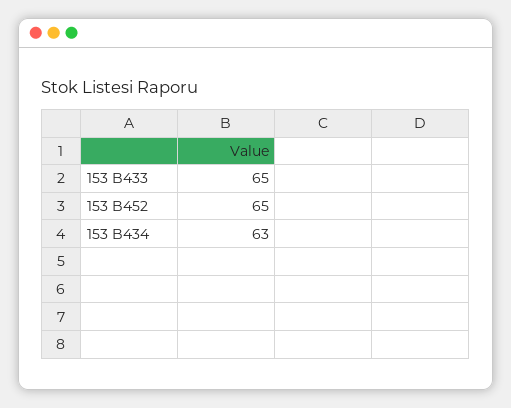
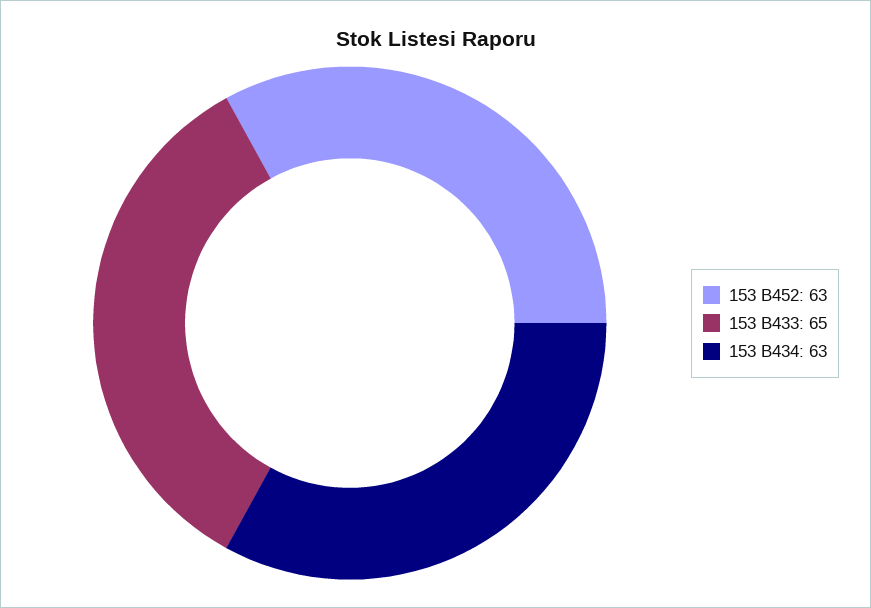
153 B452: 65 -> 63

